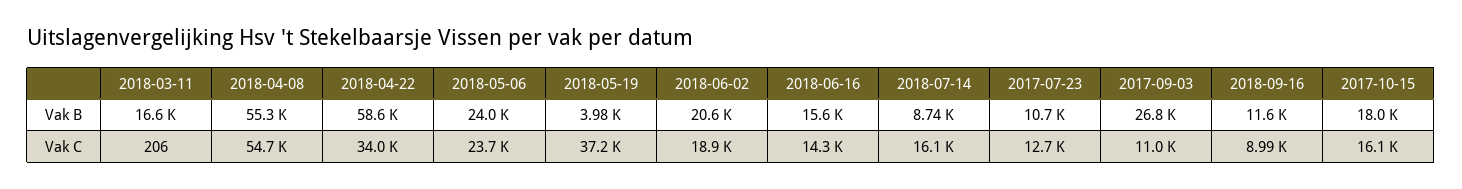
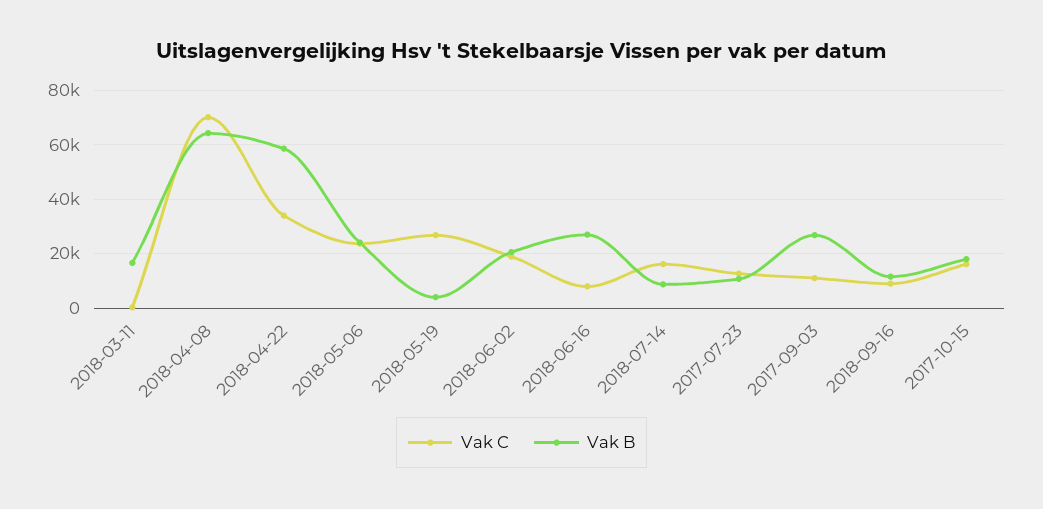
Vak B, 2018-04-08: 55300 -> 65000
Vak B, 2018-06-16: 15600 -> 27500
Vak C, 2018-04-08: 54700 -> 70000
Vak C, 2018-05-19: 37200 -> 27500
Vak C, 2018-06-16: 14300 -> 7500

